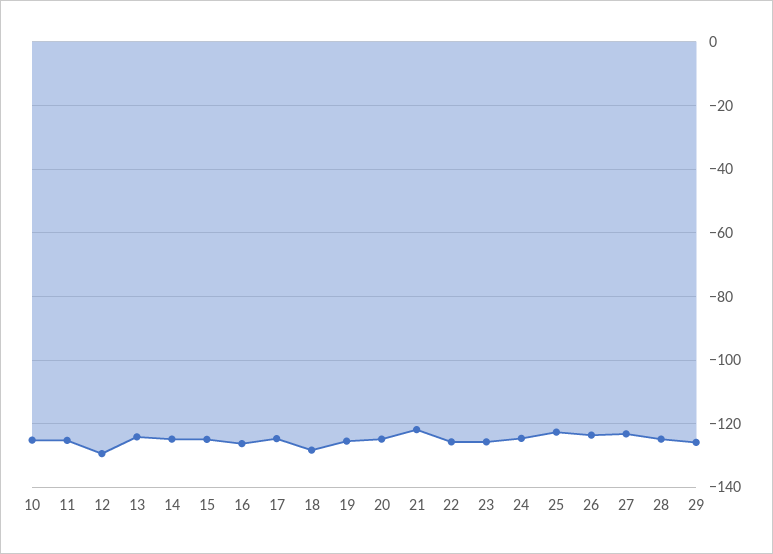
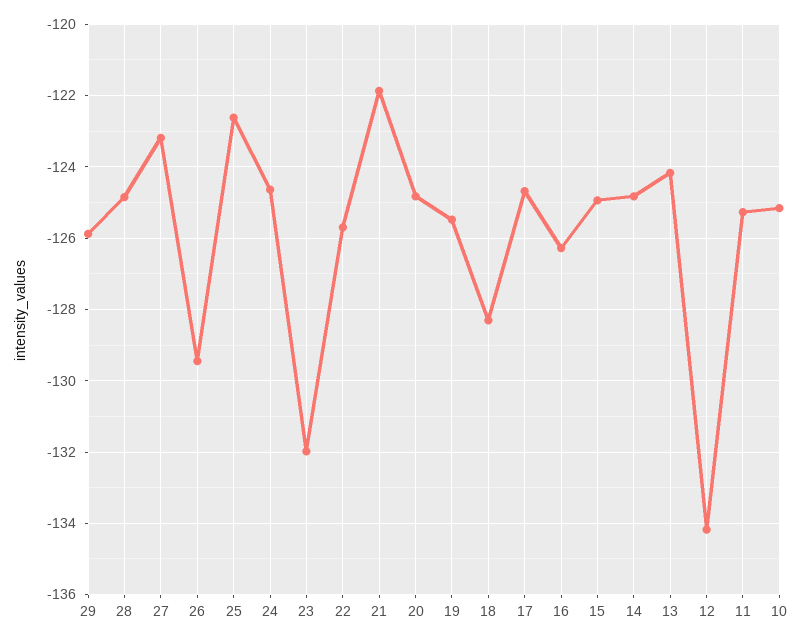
12: -130 -> -134.2
23: -126 -> -132
26: -124 -> -129.4

